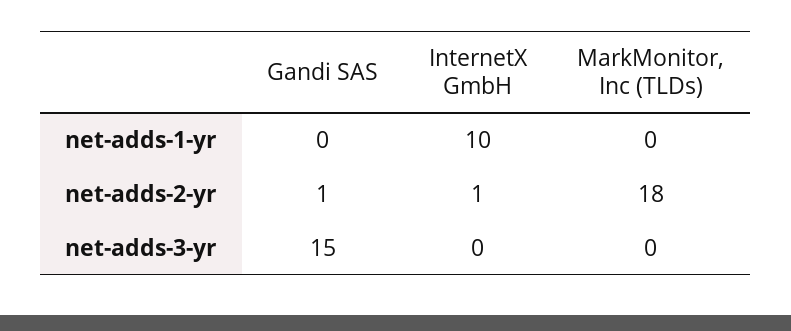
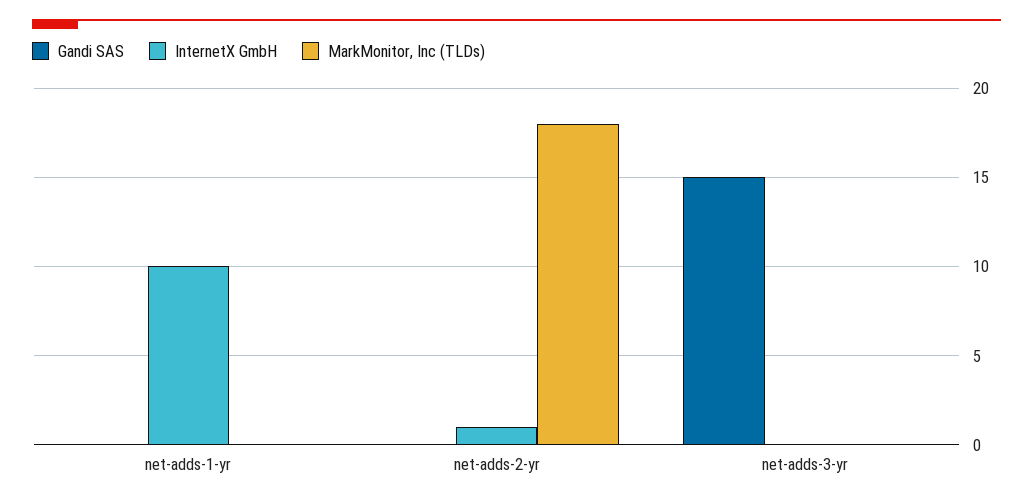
Gandi SAS, net-adds-2-yr: 1 -> 0

